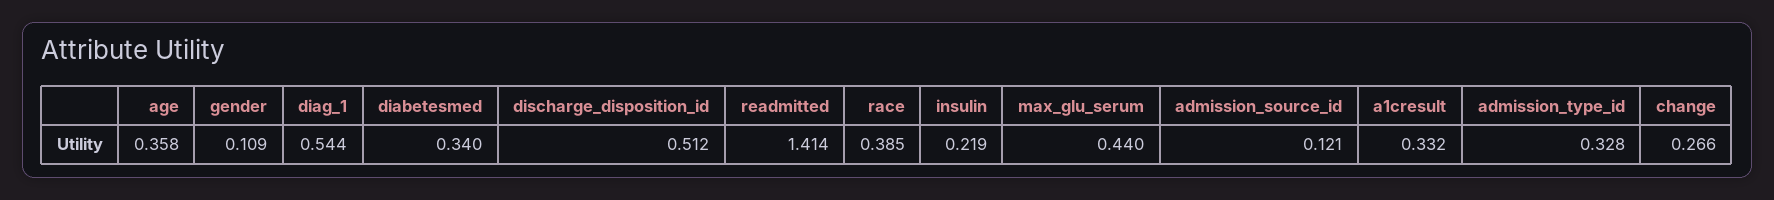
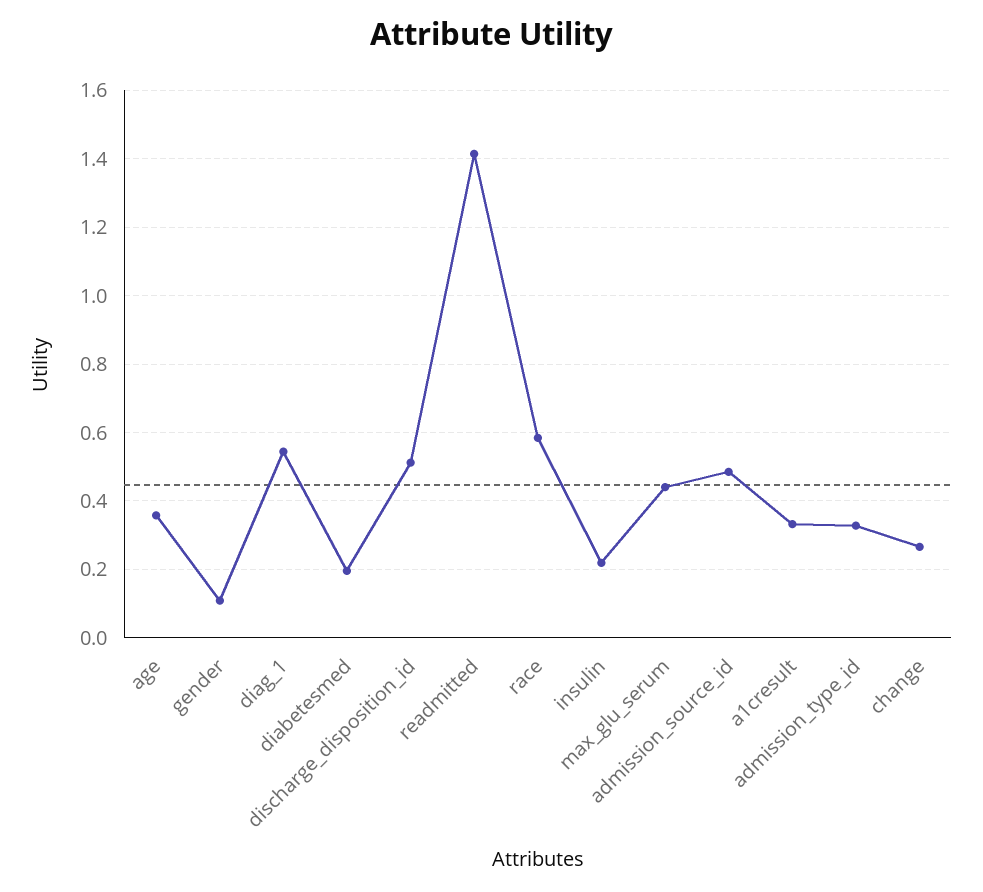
diabetesmed: 0.34 -> 0.2
race: 0.385 -> 0.58
admission_source_id: 0.121 -> 0.48

